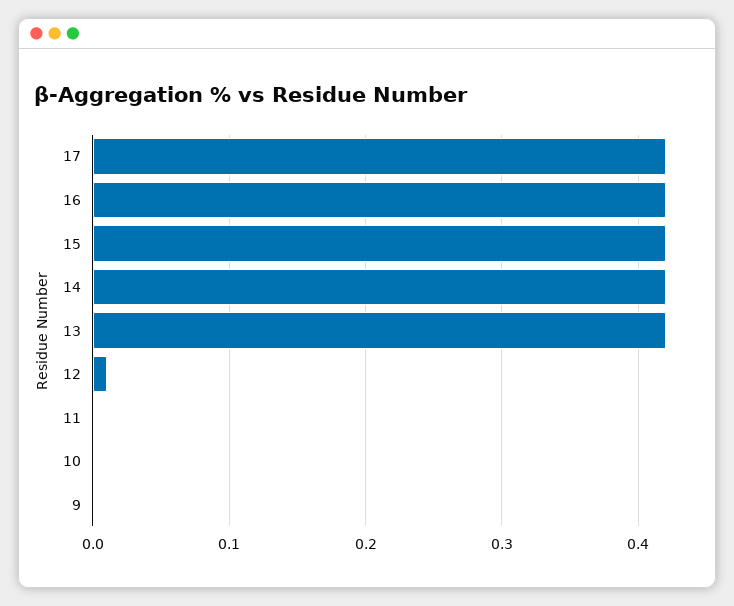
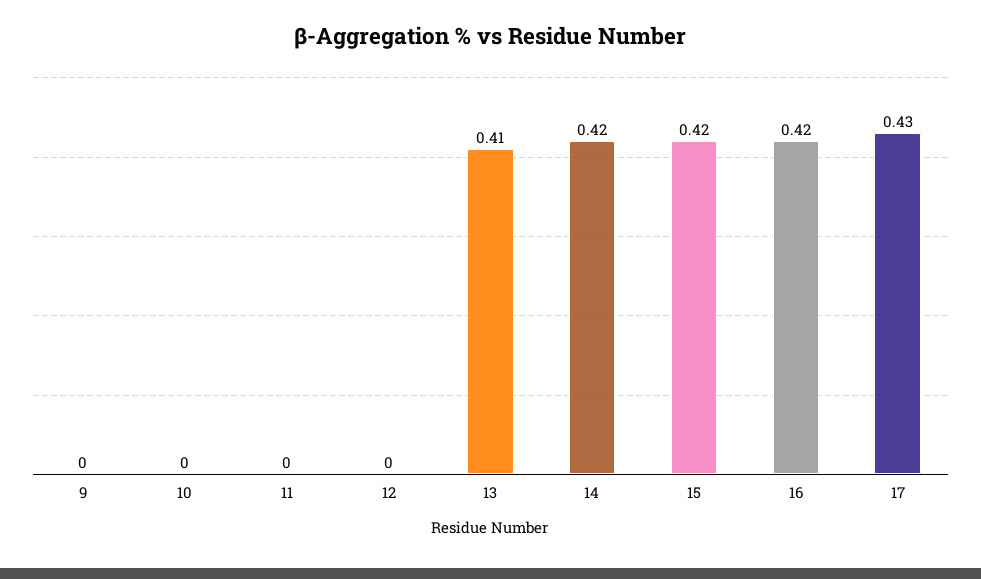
17: 0.42 -> 0.43
13: 0.42 -> 0.41
12: 0.01 -> 0

